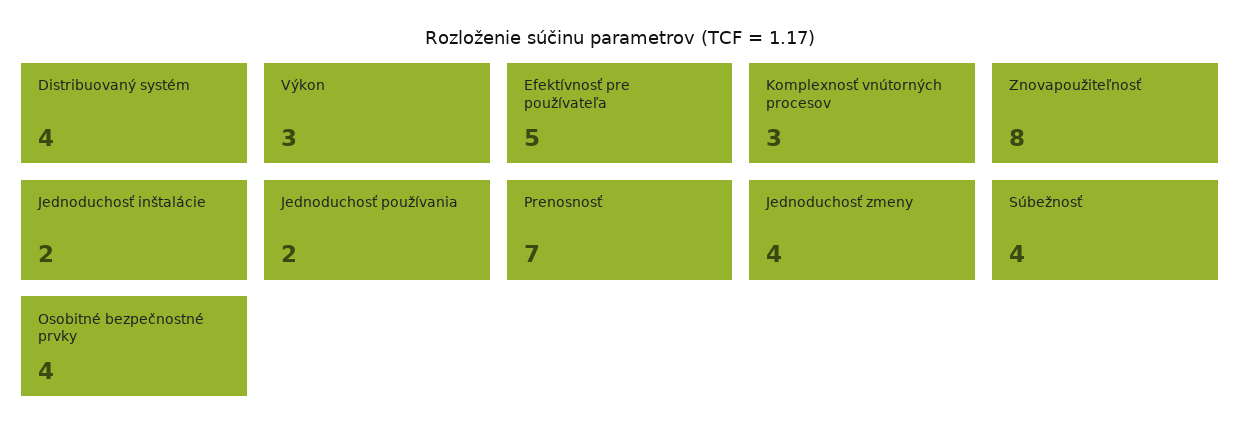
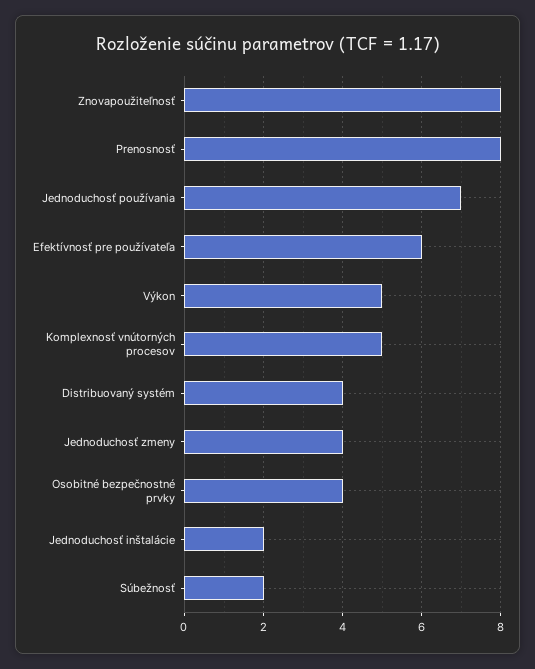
Výkon: 3 -> 5
Efektívnosť pre používateľa: 5 -> 6
Komplexnosť vnútorných procesov: 3 -> 5
Jednoduchosť používania: 2 -> 7
Prenosnosť: 7 -> 8
Súbežnosť: 4 -> 2

